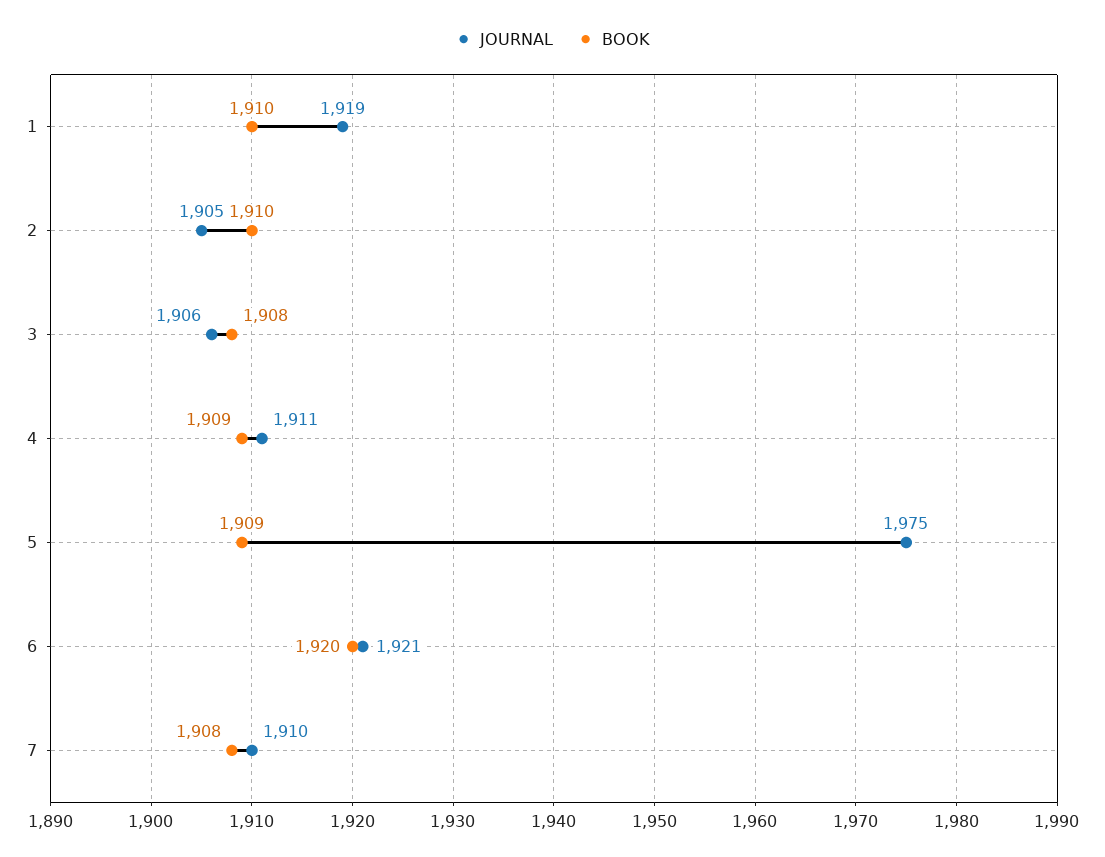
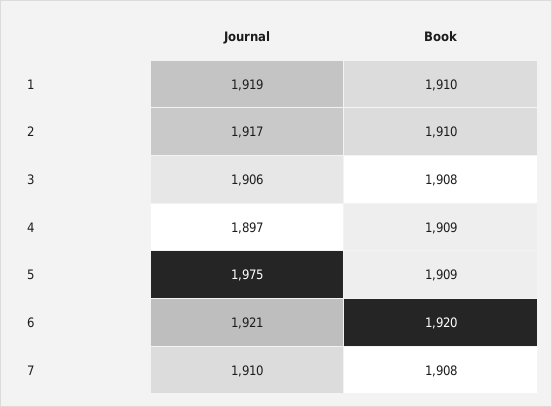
JOURNAL, 2: 1905 -> 1917
JOURNAL, 4: 1911 -> 1897

